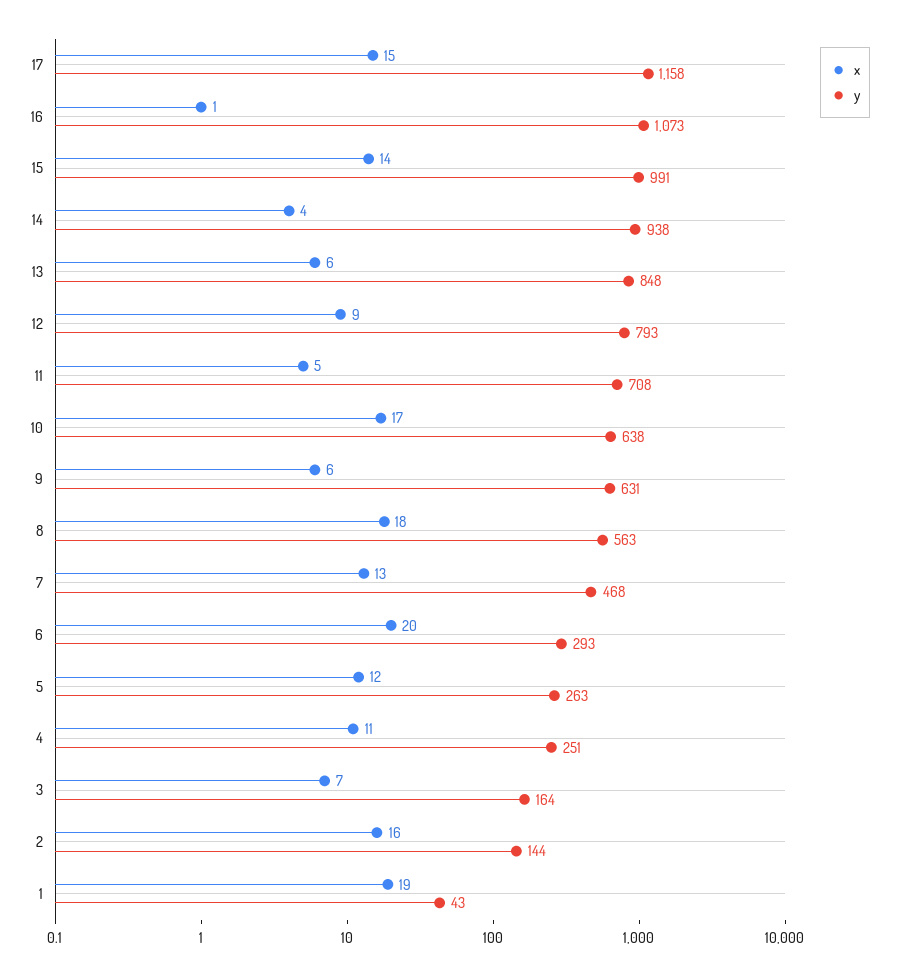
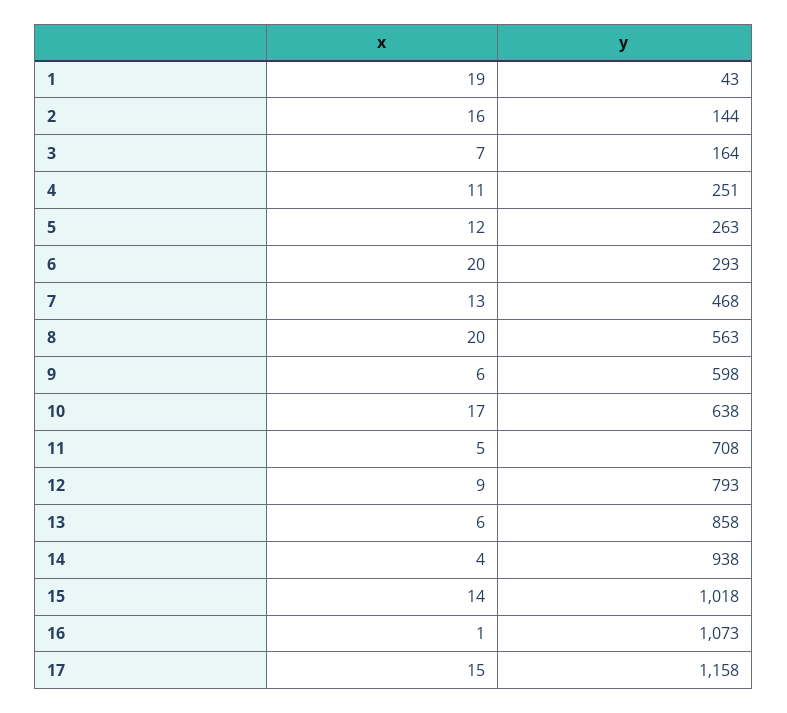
y, 15: 991 -> 1018
y, 13: 848 -> 858
y, 9: 631 -> 598
x, 8: 18 -> 20

